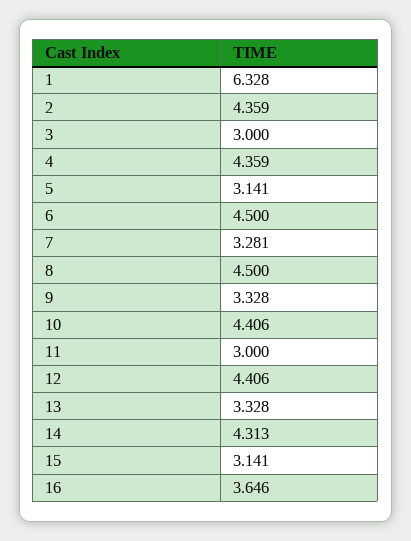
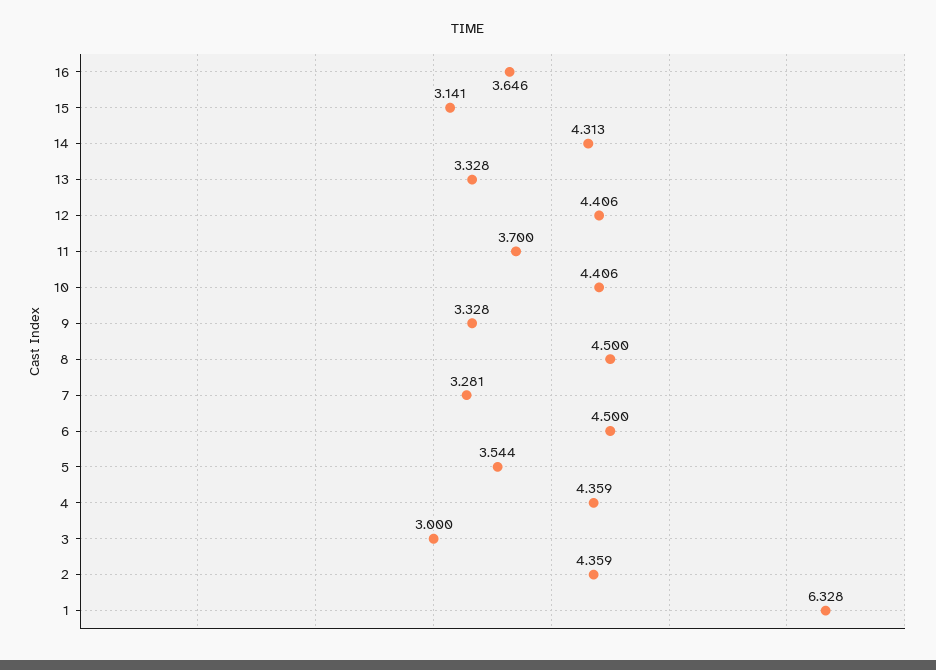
5: 3.141 -> 3.544
11: 3 -> 3.7

